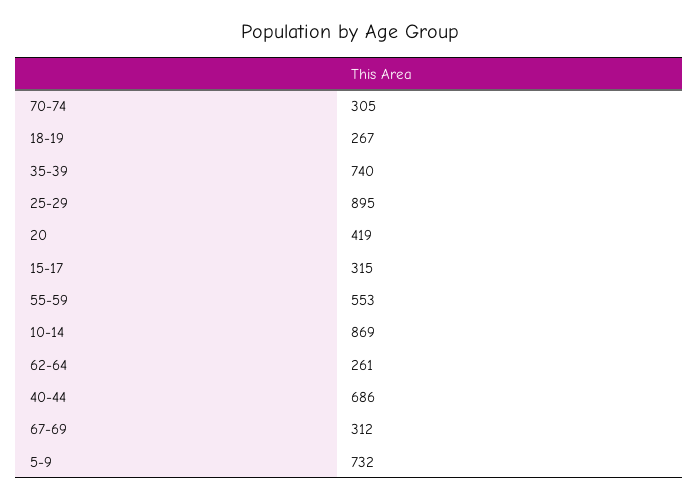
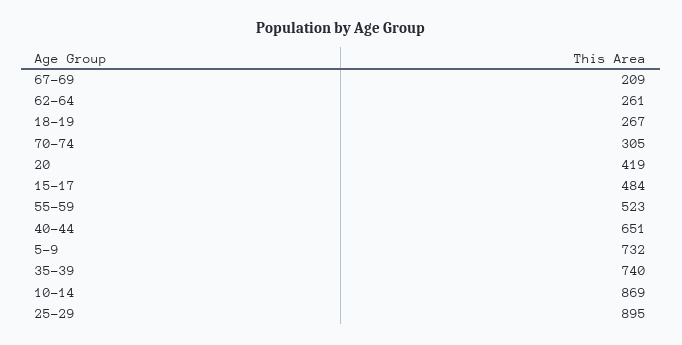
15-17: 315 -> 484
55-59: 553 -> 523
40-44: 686 -> 651
67-69: 312 -> 209

